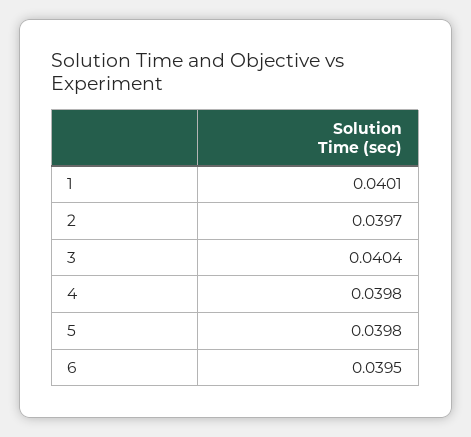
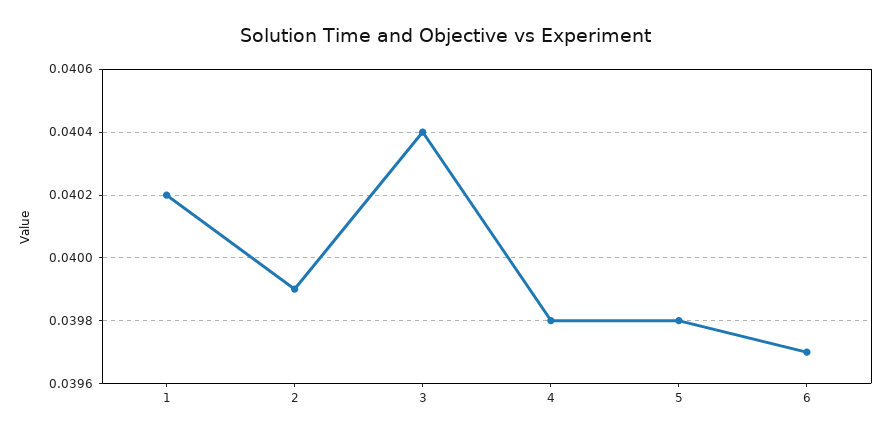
1: 0.0401 -> 0.0402
2: 0.0397 -> 0.0399
6: 0.0395 -> 0.0397

